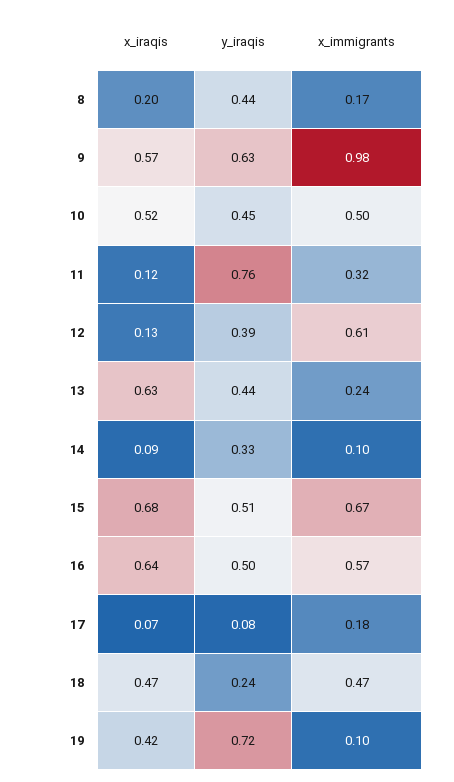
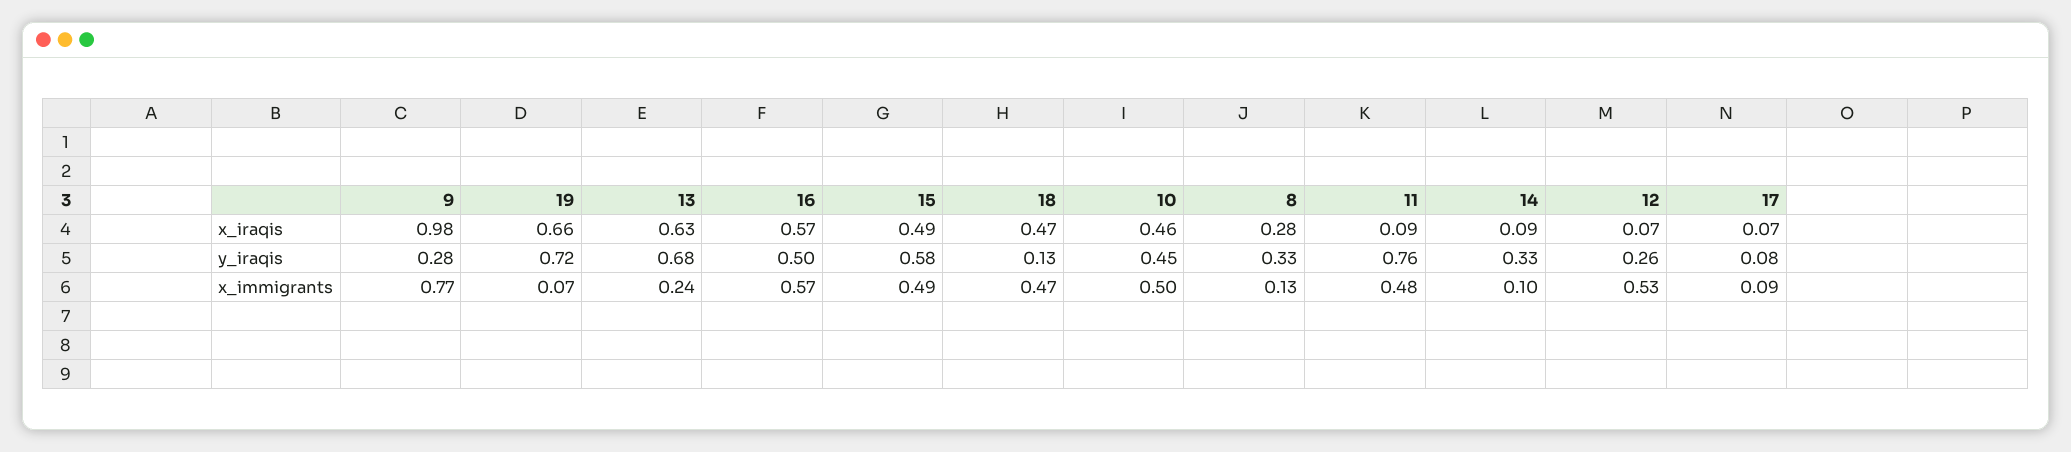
x_iraqis, 8: 0.2 -> 0.28
y_iraqis, 8: 0.44 -> 0.33
x_immigrants, 8: 0.17 -> 0.13
x_iraqis, 9: 0.57 -> 0.98
y_iraqis, 9: 0.63 -> 0.28
x_immigrants, 9: 0.98 -> 0.77
x_iraqis, 10: 0.52 -> 0.46
x_iraqis, 11: 0.12 -> 0.09
x_immigrants, 11: 0.32 -> 0.48
x_iraqis, 12: 0.13 -> 0.07
y_iraqis, 12: 0.39 -> 0.26
x_immigrants, 12: 0.61 -> 0.53
y_iraqis, 13: 0.44 -> 0.68
x_iraqis, 15: 0.68 -> 0.49
y_iraqis, 15: 0.51 -> 0.58
x_immigrants, 15: 0.67 -> 0.49
x_iraqis, 16: 0.64 -> 0.57
x_immigrants, 17: 0.18 -> 0.09
y_iraqis, 18: 0.24 -> 0.13
x_iraqis, 19: 0.42 -> 0.66
x_immigrants, 19: 0.1 -> 0.07

